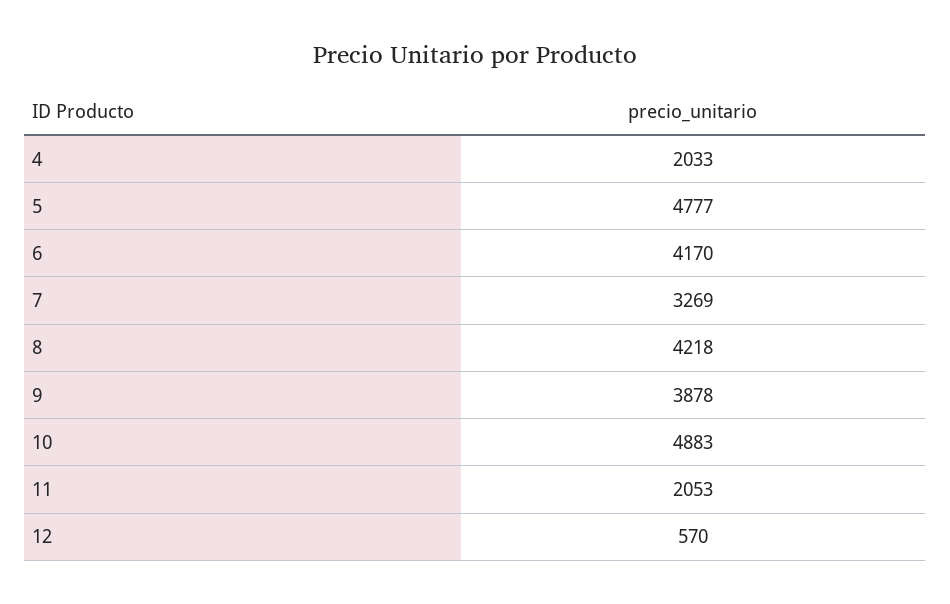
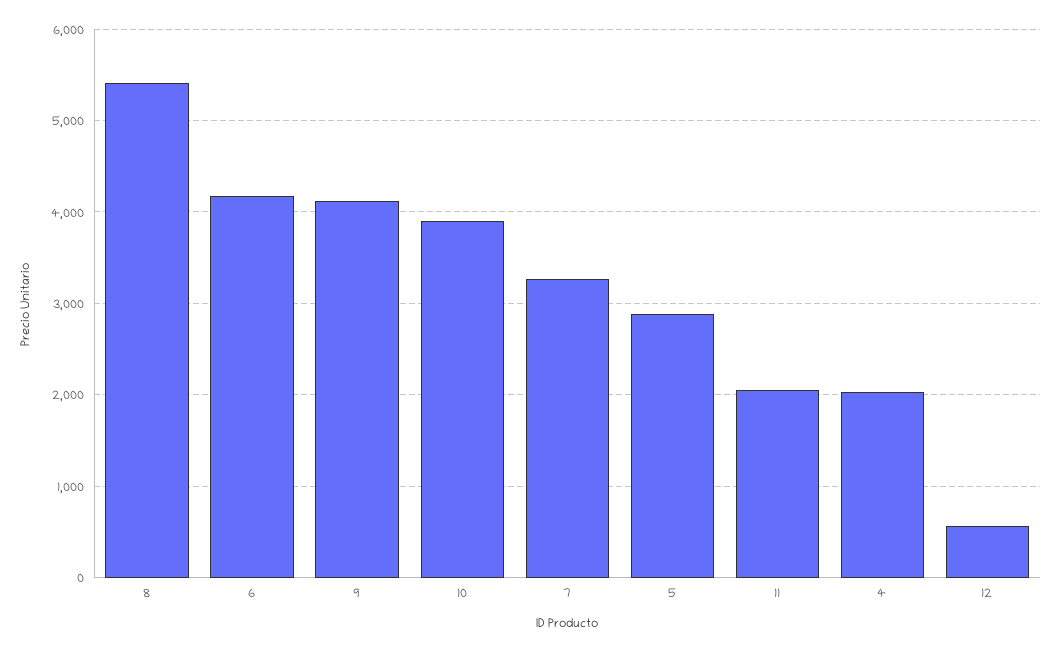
5: 4777 -> 2900
8: 4218 -> 5400
9: 3878 -> 4100
10: 4883 -> 3900

